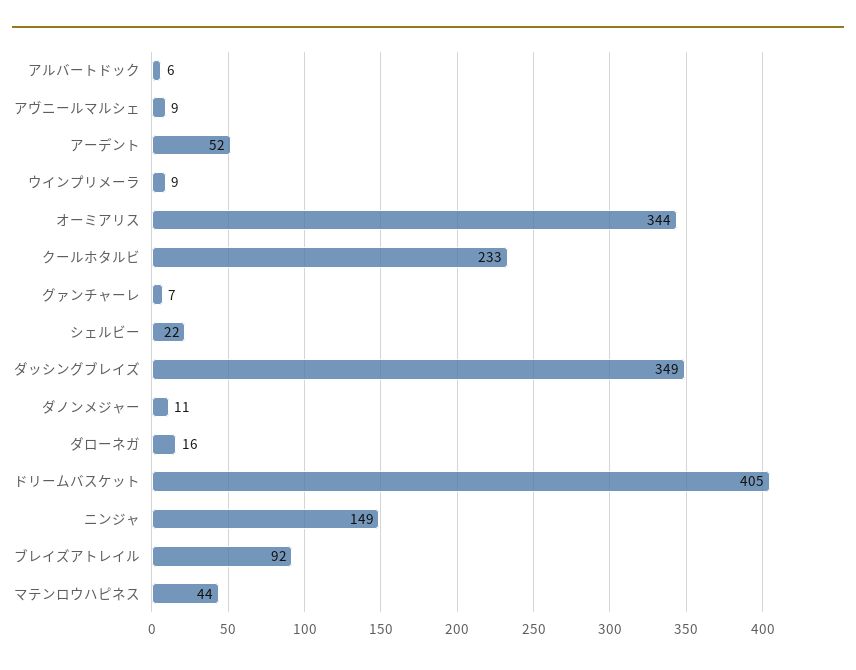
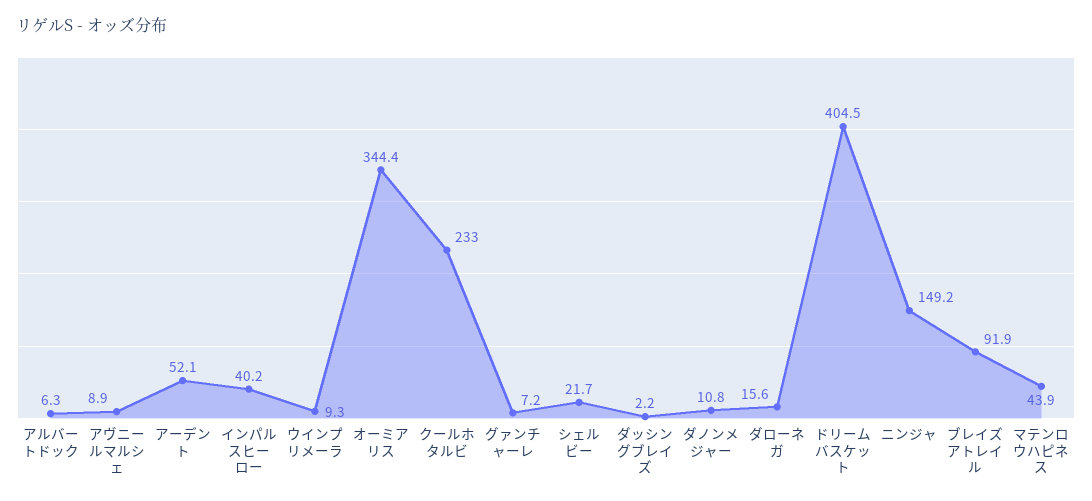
ダッシングブレイズ: 349 -> 2.2
インパルスヒーロー: none -> 40.2

